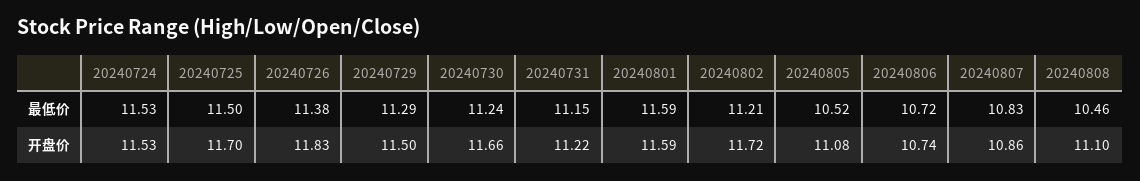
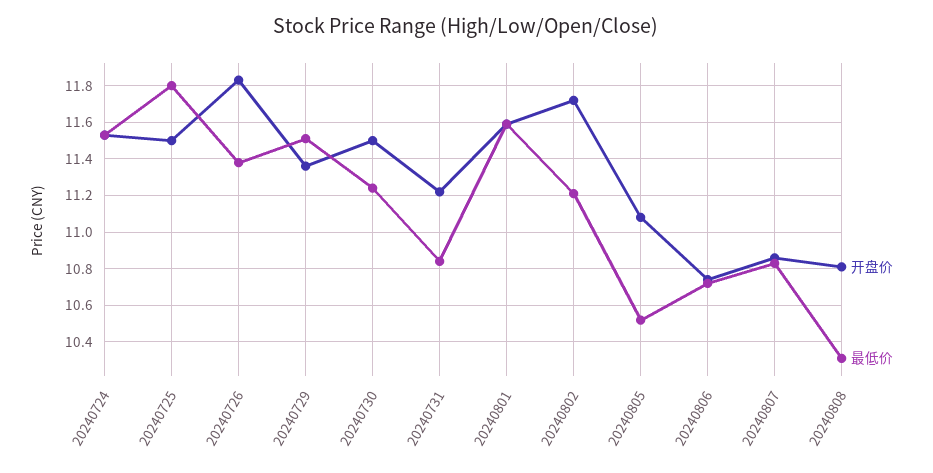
最低价, 20240725: 11.5 -> 11.8
最低价, 20240729: 11.29 -> 11.5
最低价, 20240731: 11.15 -> 10.85
最低价, 20240808: 10.46 -> 10.3
开盘价, 20240725: 11.7 -> 11.5
开盘价, 20240729: 11.5 -> 11.35
开盘价, 20240730: 11.66 -> 11.5
开盘价, 20240808: 11.1 -> 10.8

